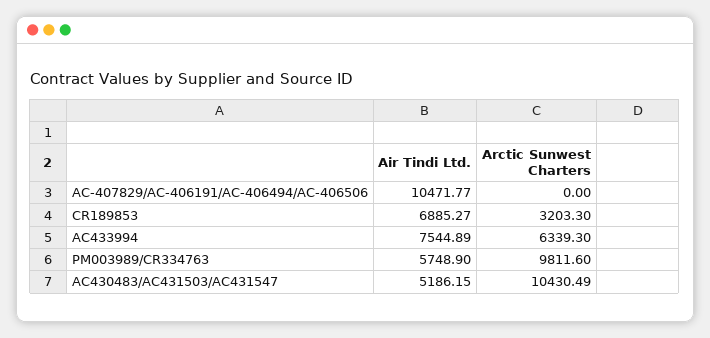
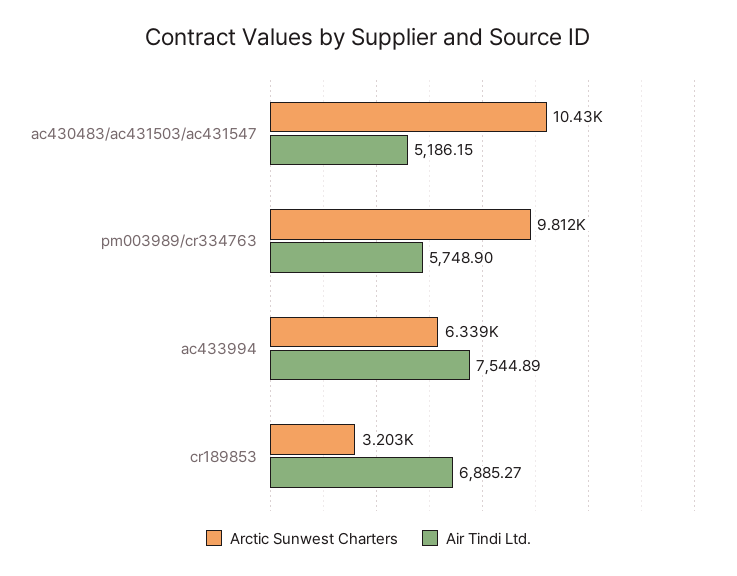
Air Tindi Ltd., AC-407829/AC-406191/AC-406494/AC-406506: 10471.77 -> none
Arctic Sunwest Charters, AC-407829/AC-406191/AC-406494/AC-406506: 0 -> none

